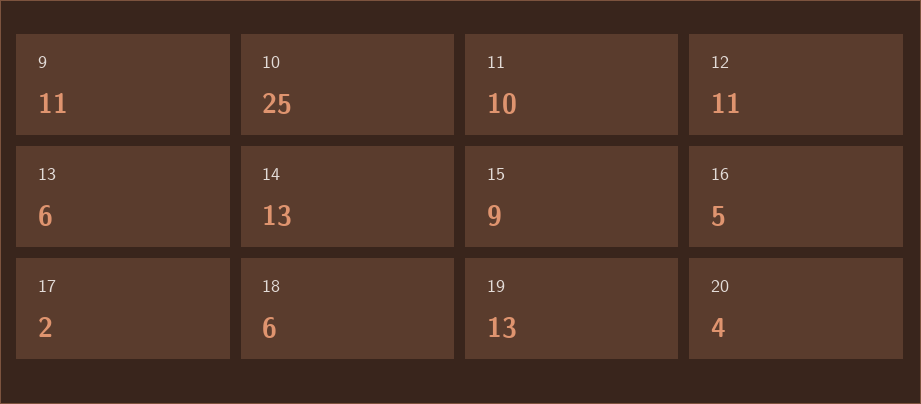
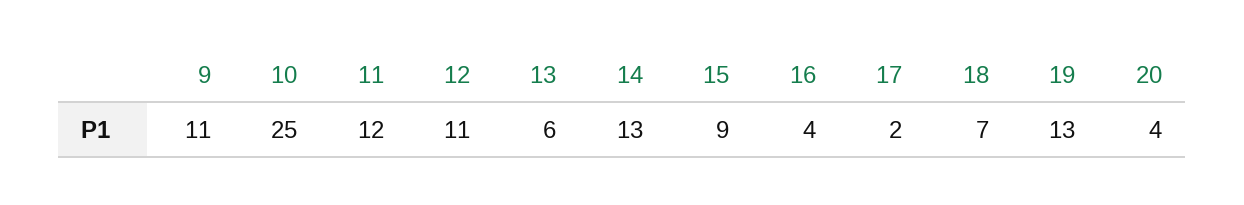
11: 10 -> 12
16: 5 -> 4
18: 6 -> 7

